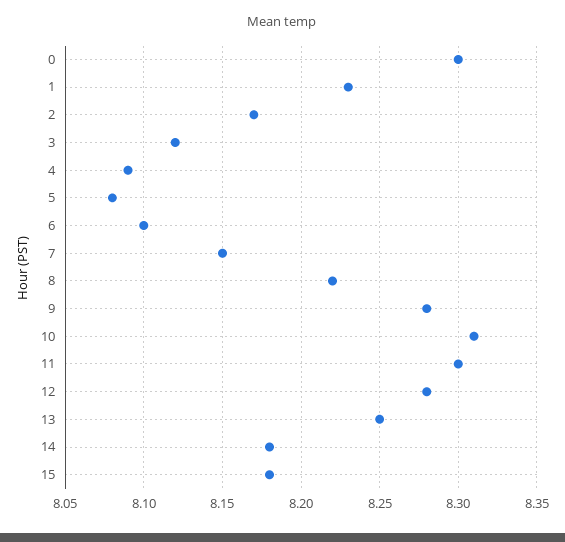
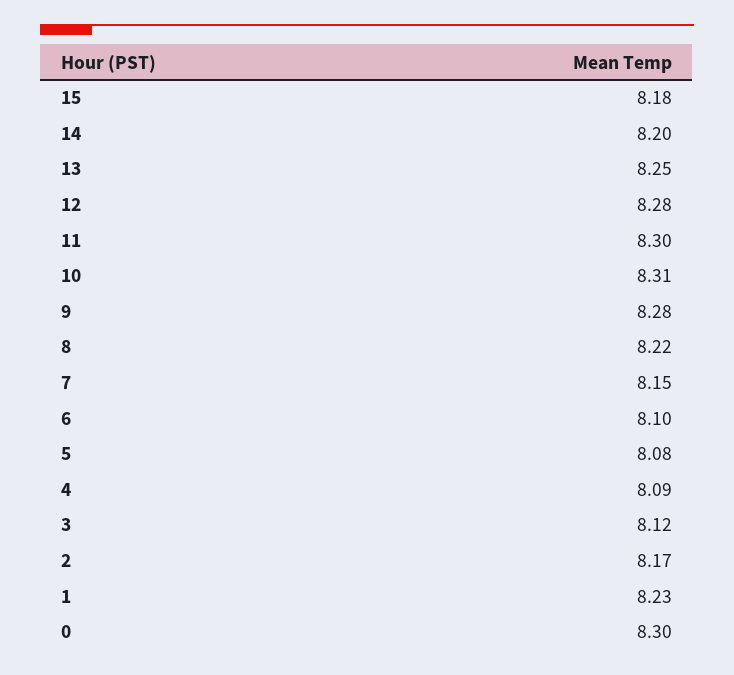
14: 8.18 -> 8.2

